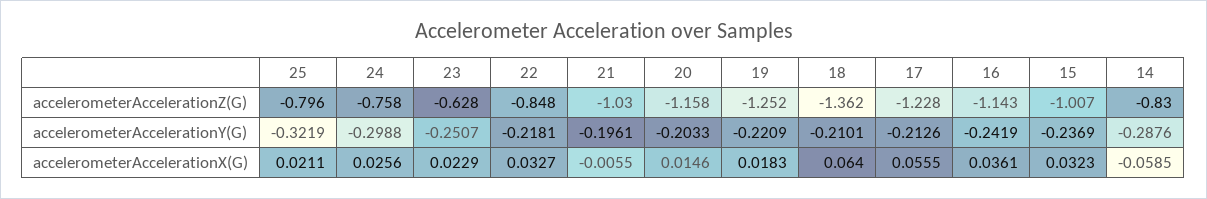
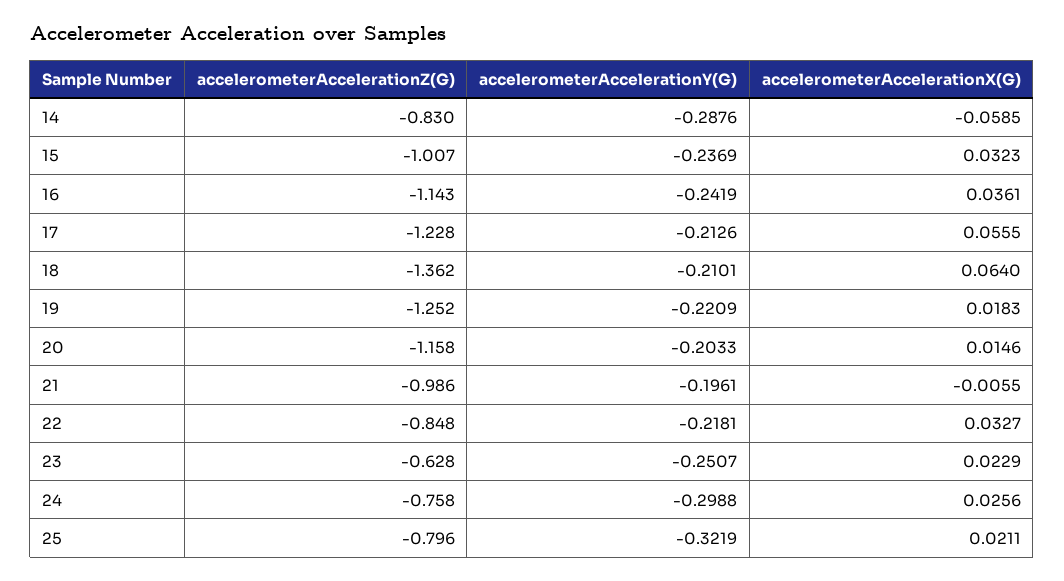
21, accelerometerAccelerationZ(G): -1.03 -> -0.986

